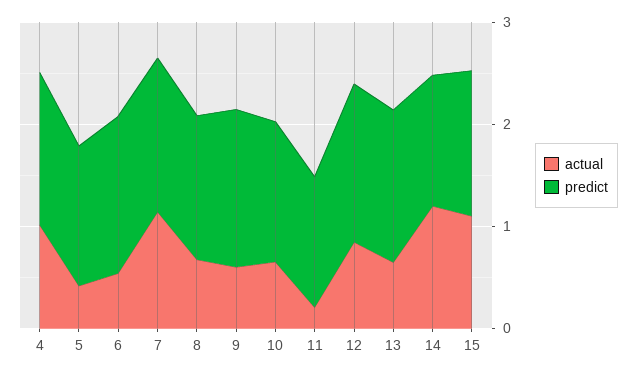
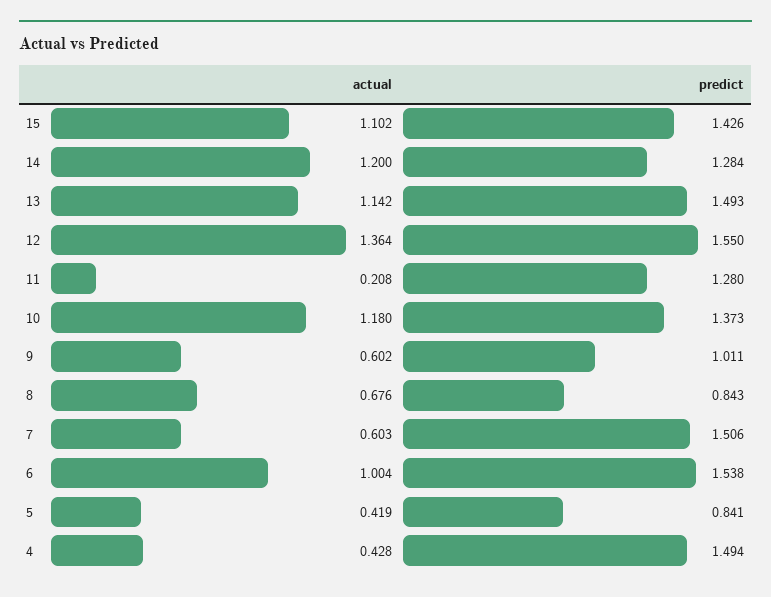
actual, 4: 1 -> 0.428
predict, 5: 1.4 -> 0.841
actual, 6: 0.6 -> 1.004
actual, 7: 1.2 -> 0.603
predict, 8: 1.4 -> 0.843
predict, 9: 1.6 -> 1.011
actual, 10: 0.6 -> 1.18
actual, 12: 0.8 -> 1.364
actual, 13: 0.6 -> 1.142

